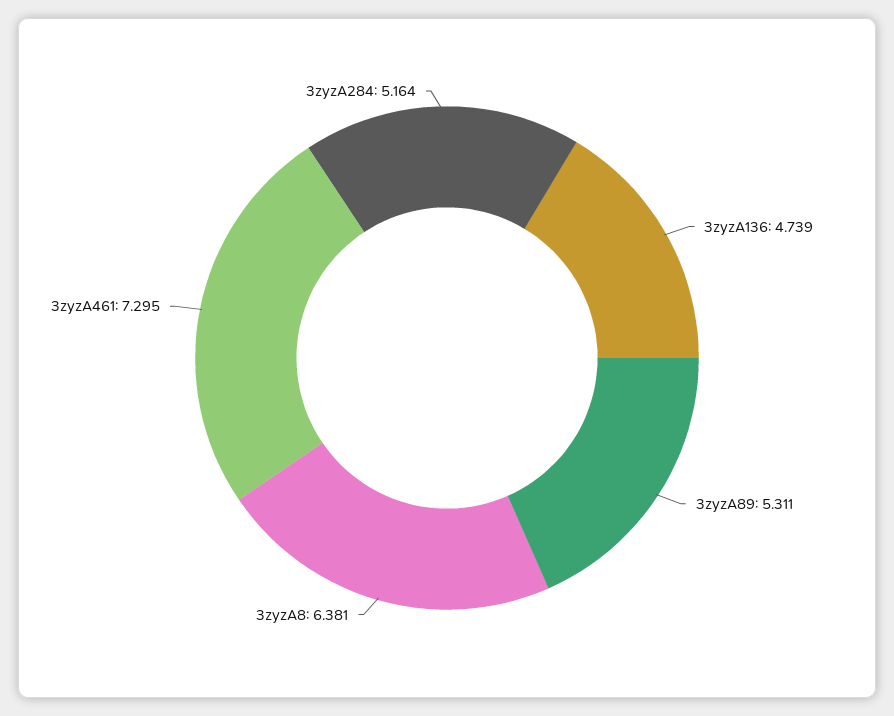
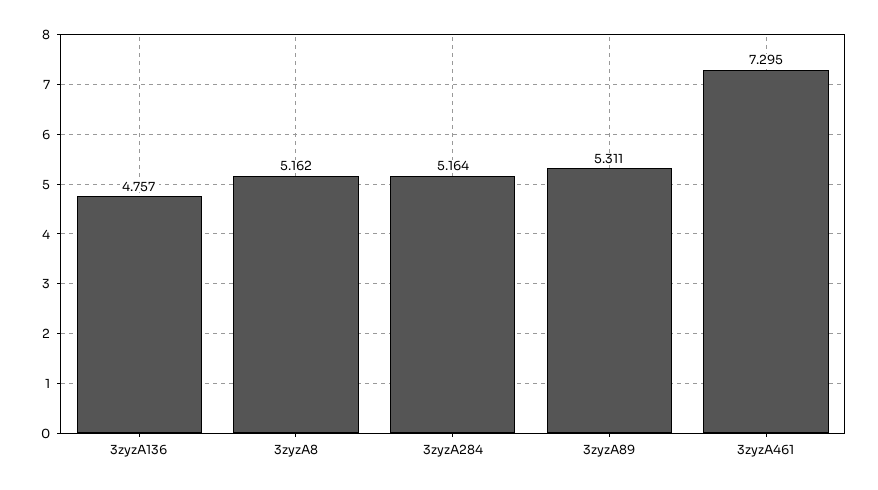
3zyzA136: 4.739 -> 4.757
3zyzA8: 6.381 -> 5.162

